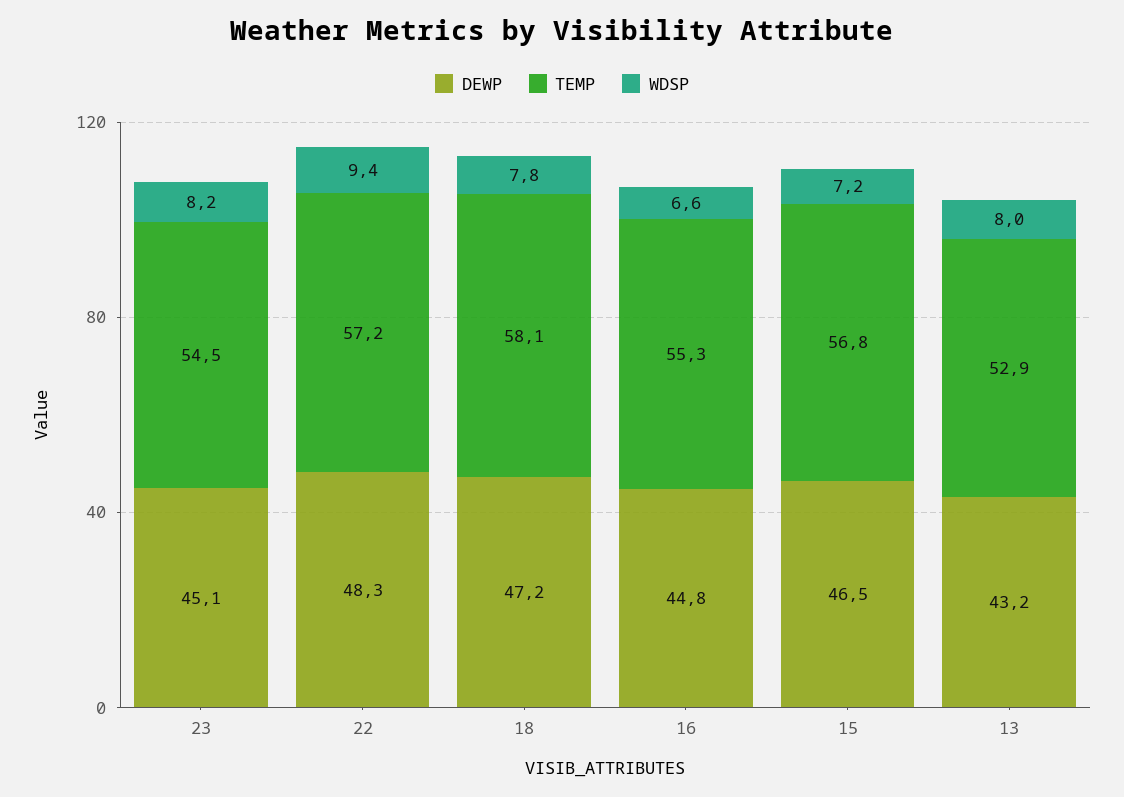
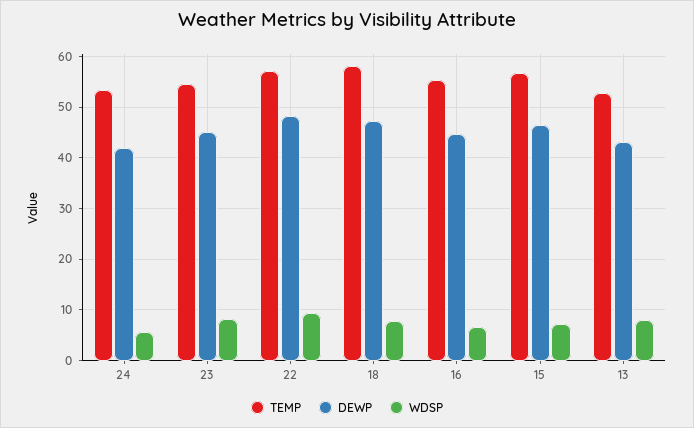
TEMP, 24: none -> 54
DEWP, 24: none -> 42
WDSP, 24: none -> 6

